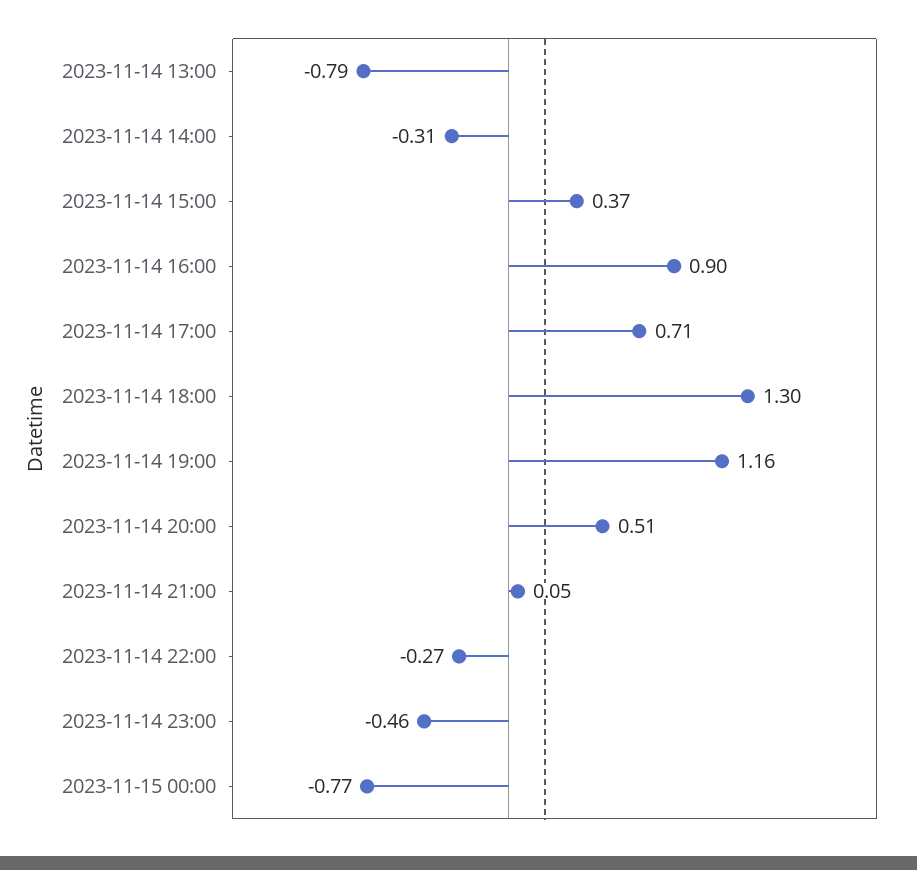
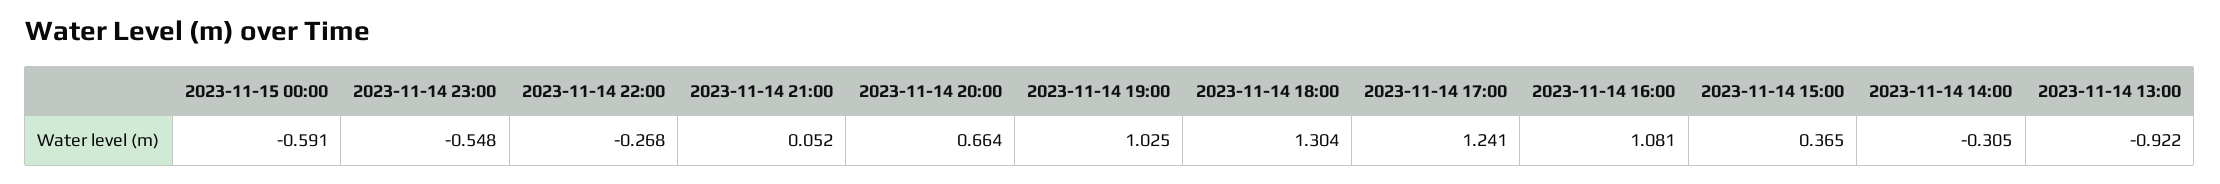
2023-11-14 13:00: -0.79 -> -0.922
2023-11-14 16:00: 0.9 -> 1.081
2023-11-14 17:00: 0.71 -> 1.241
2023-11-14 19:00: 1.16 -> 1.025
2023-11-14 20:00: 0.51 -> 0.664
2023-11-14 23:00: -0.46 -> -0.548
2023-11-15 00:00: -0.77 -> -0.591

